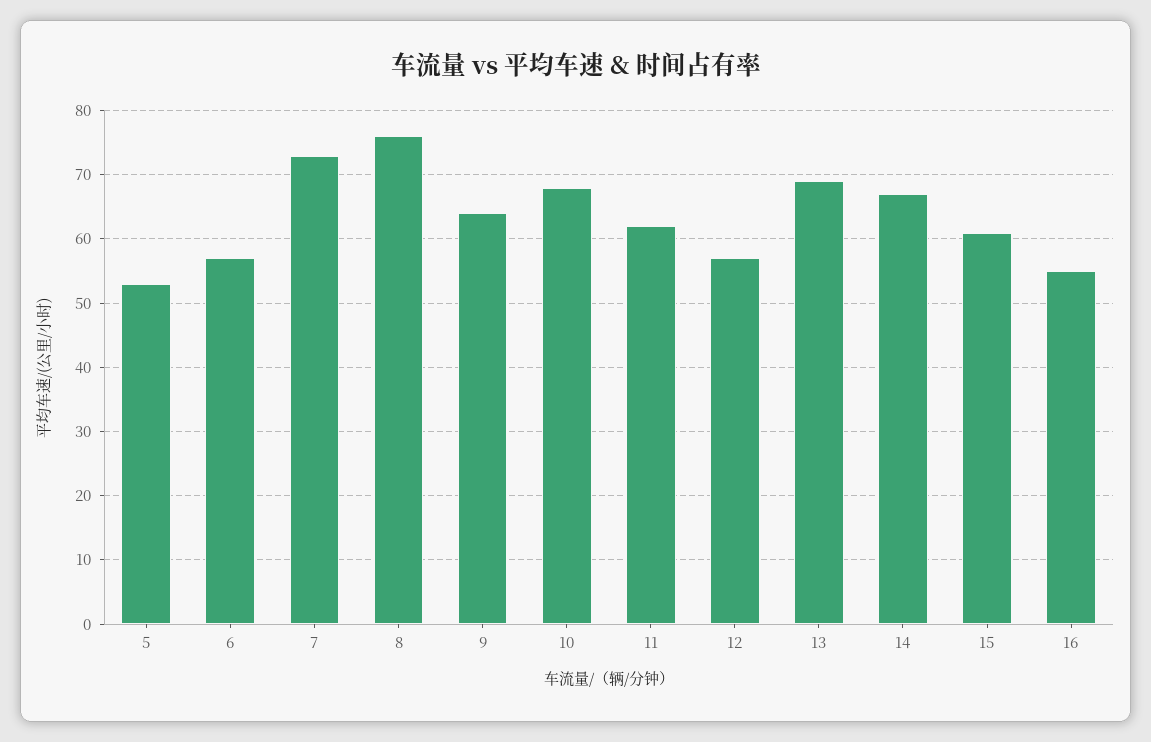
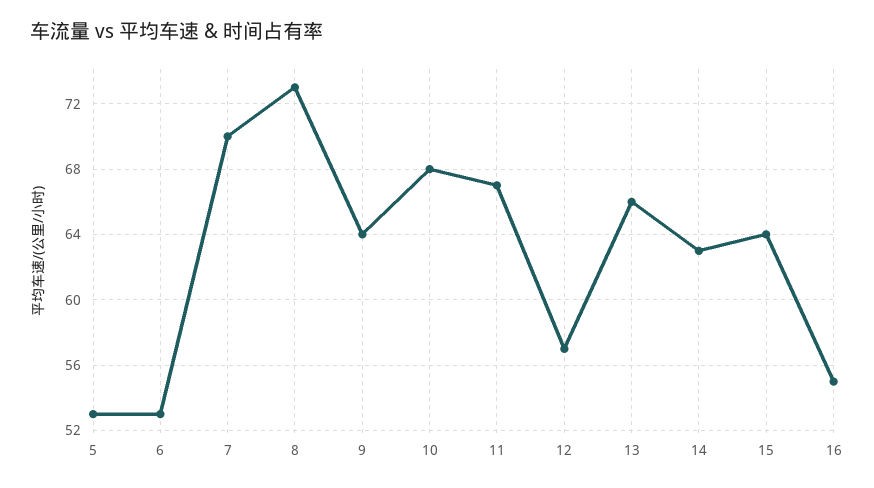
6: 57 -> 53
7: 73 -> 70
8: 76 -> 73
11: 62 -> 67
13: 69 -> 66
14: 67 -> 63
15: 61 -> 64

